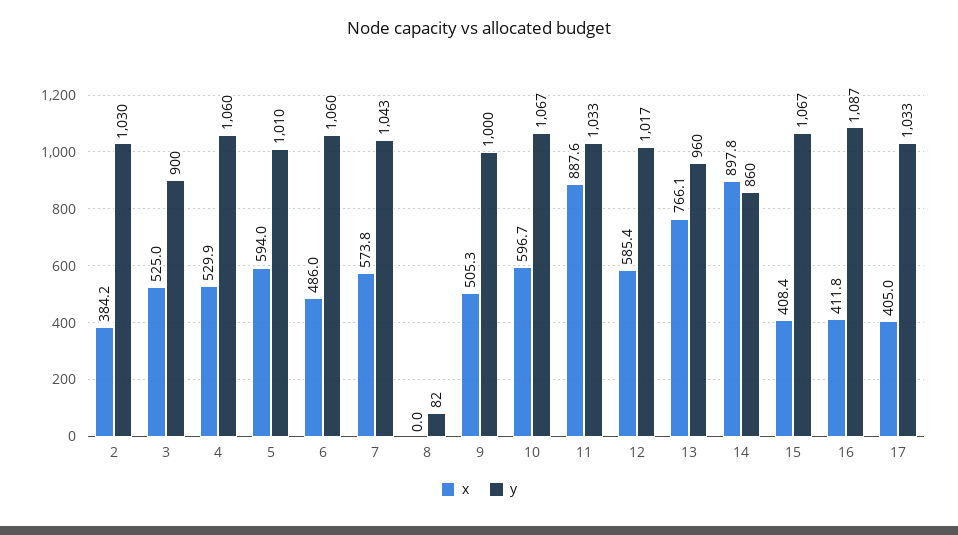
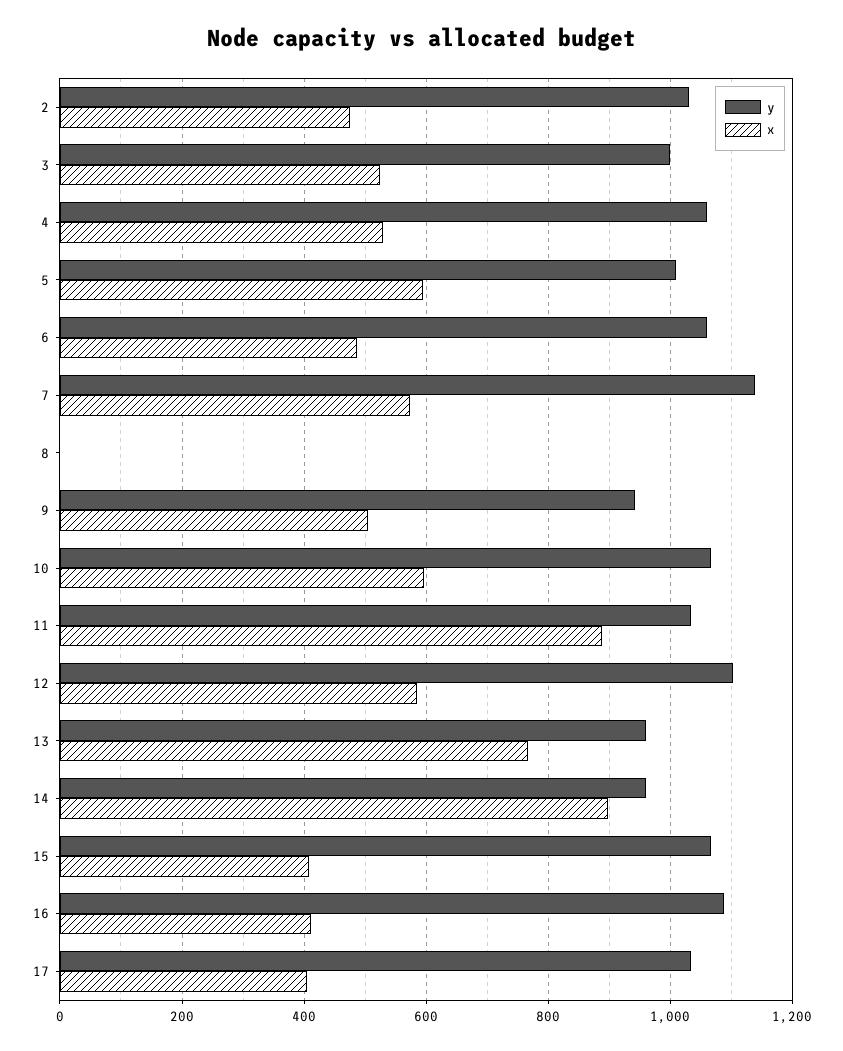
x, 2: 384.2 -> 480
y, 3: 900 -> 1000
y, 7: 1043 -> 1140
y, 8: 82 -> 0
y, 9: 1000 -> 940
y, 12: 1017 -> 1100
y, 14: 860 -> 960

